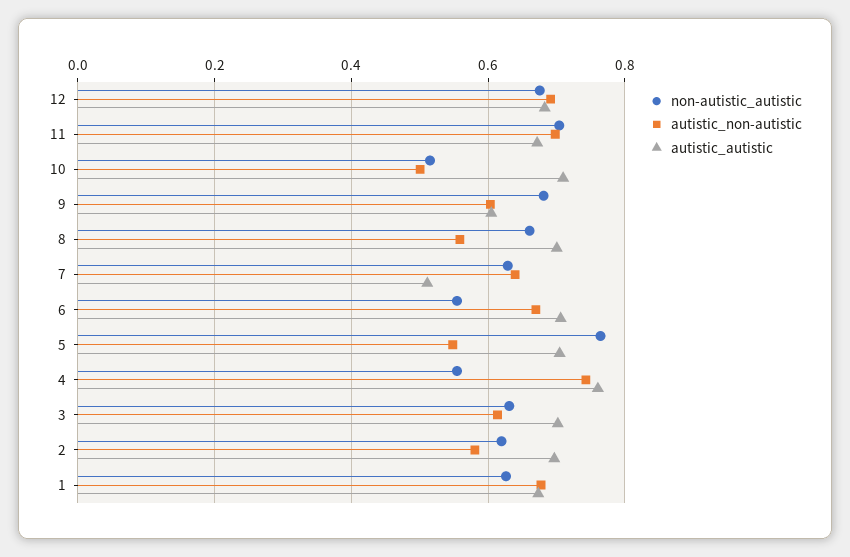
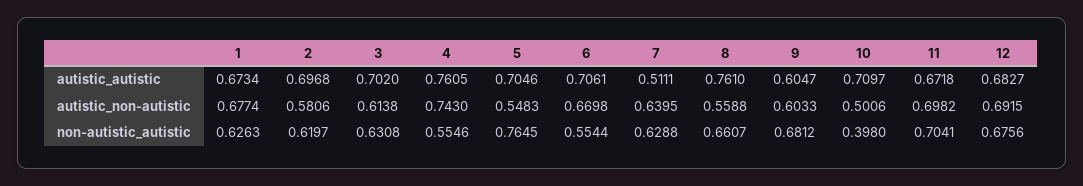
non-autistic_autistic, 10: 0.52 -> 0.398
autistic_autistic, 8: 0.7 -> 0.761

